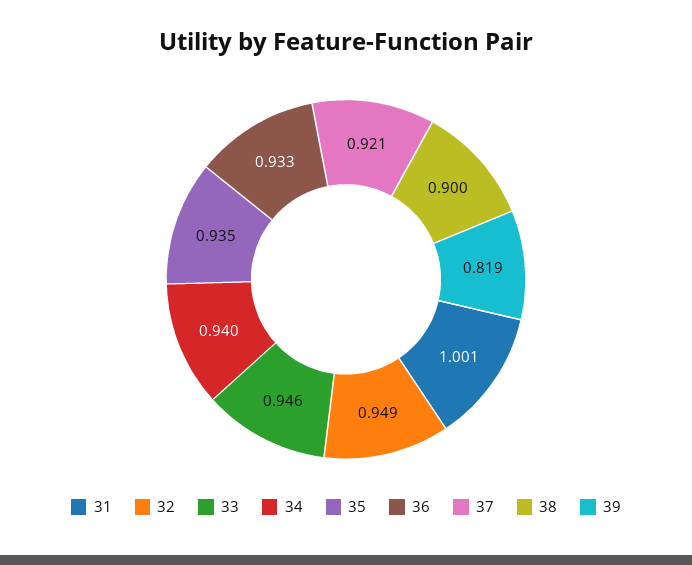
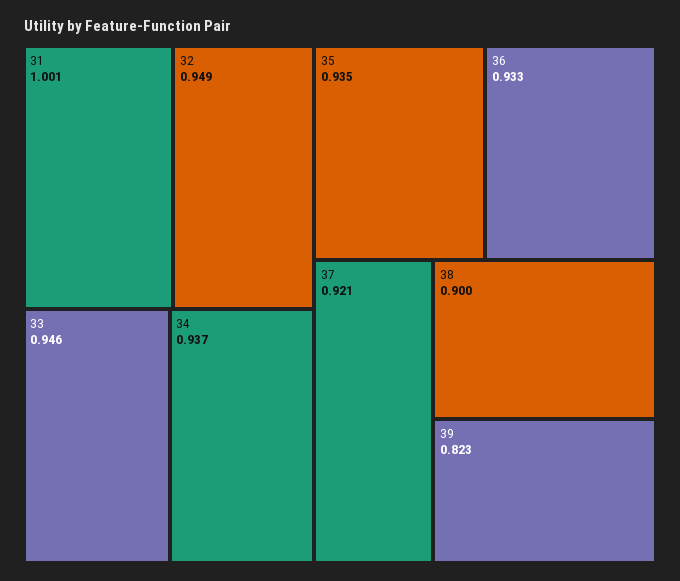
34: 0.94 -> 0.937
39: 0.819 -> 0.823

